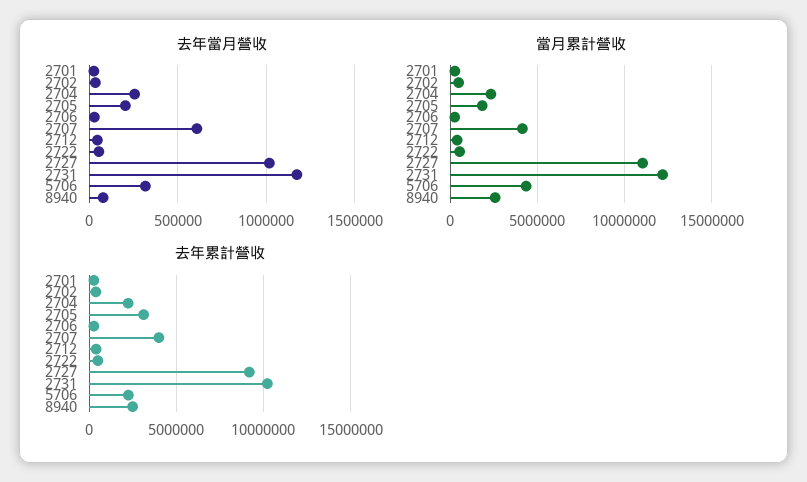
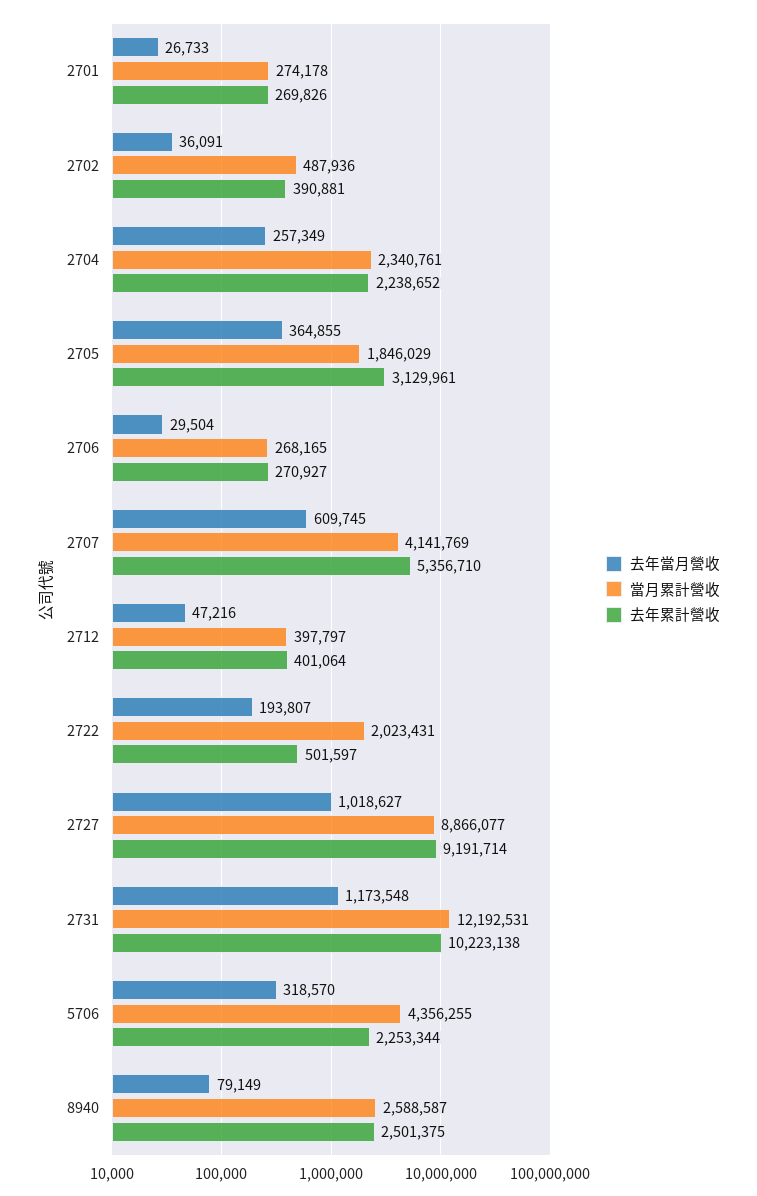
去年當月營收, 2705: 200000 -> 364855
去年當月營收, 2722: 50000 -> 193807
當月累計營收, 2722: 500000 -> 2023431
當月累計營收, 2727: 11000000 -> 8866077
去年累計營收, 2707: 4000000 -> 5356710

